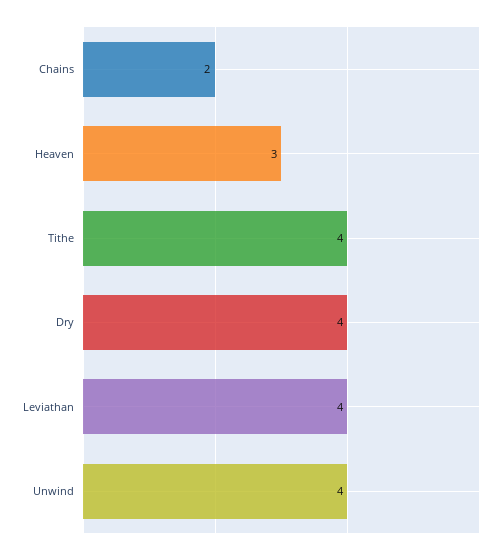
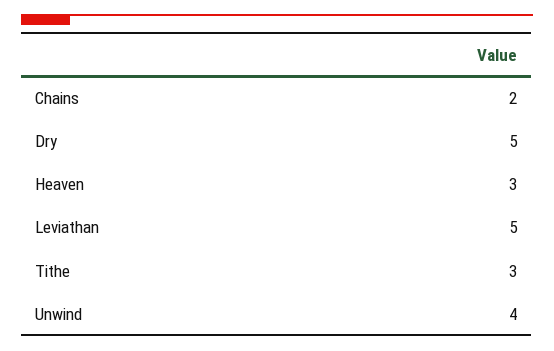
Tithe: 4 -> 3
Dry: 4 -> 5
Leviathan: 4 -> 5

